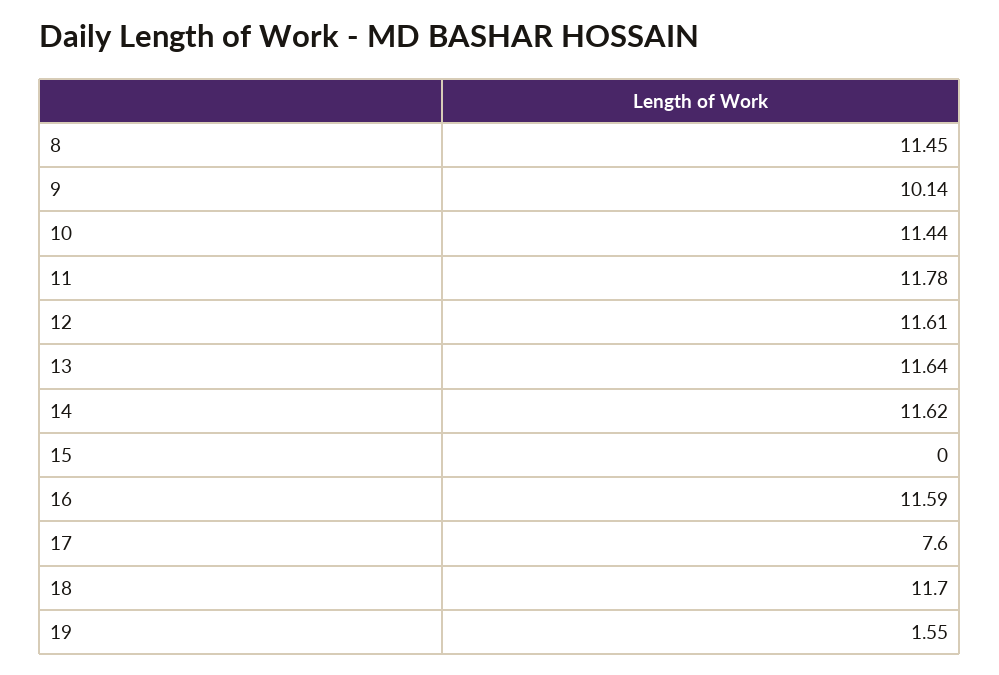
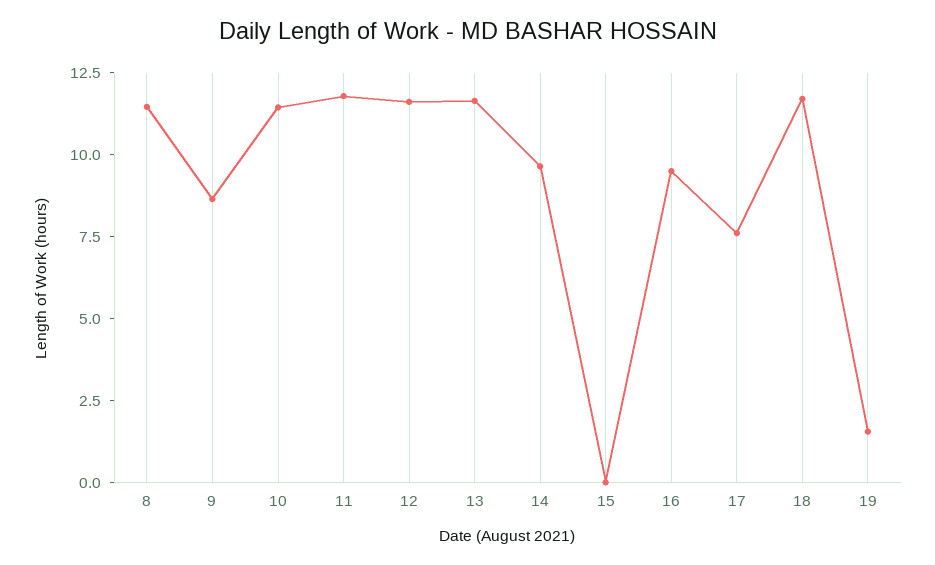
9: 10.14 -> 8.5
14: 11.62 -> 9.5
16: 11.59 -> 9.5

